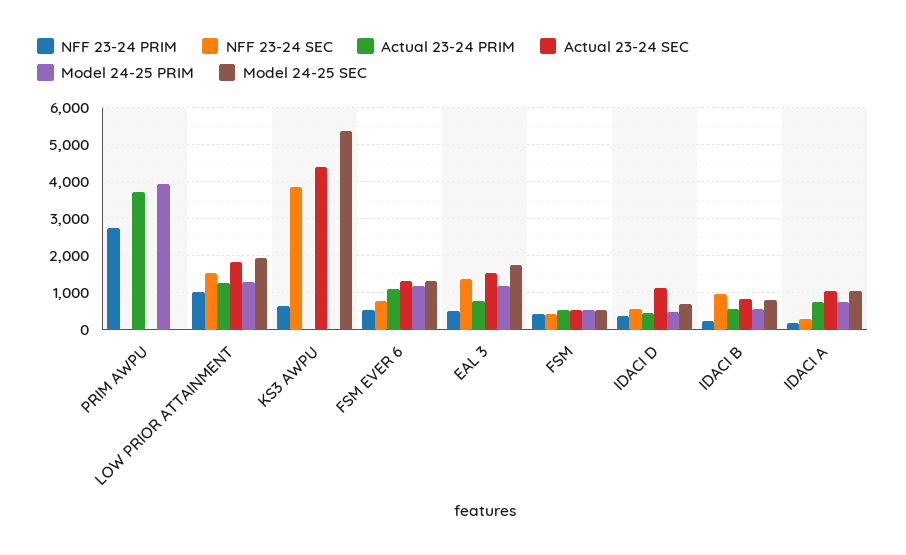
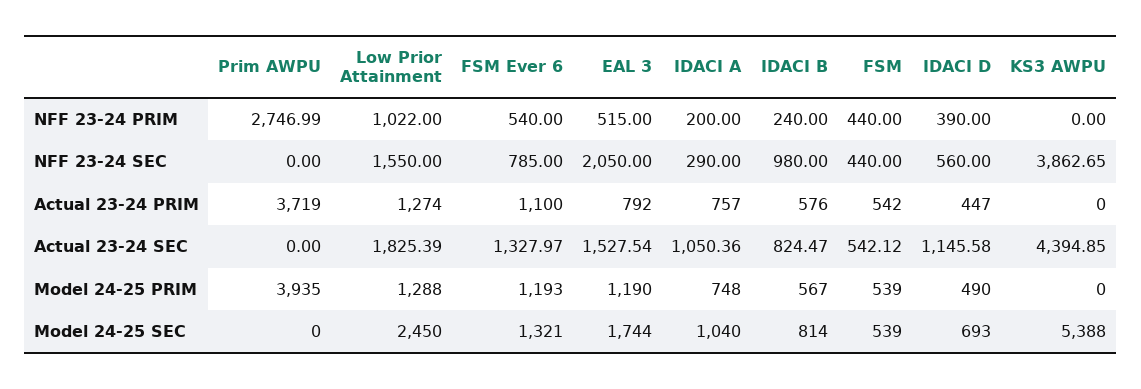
Model 24-25 SEC, LOW PRIOR ATTAINMENT: 2000 -> 2450
NFF 23-24 PRIM, KS3 AWPU: 600 -> 0
NFF 23-24 SEC, EAL 3: 1400 -> 2050

